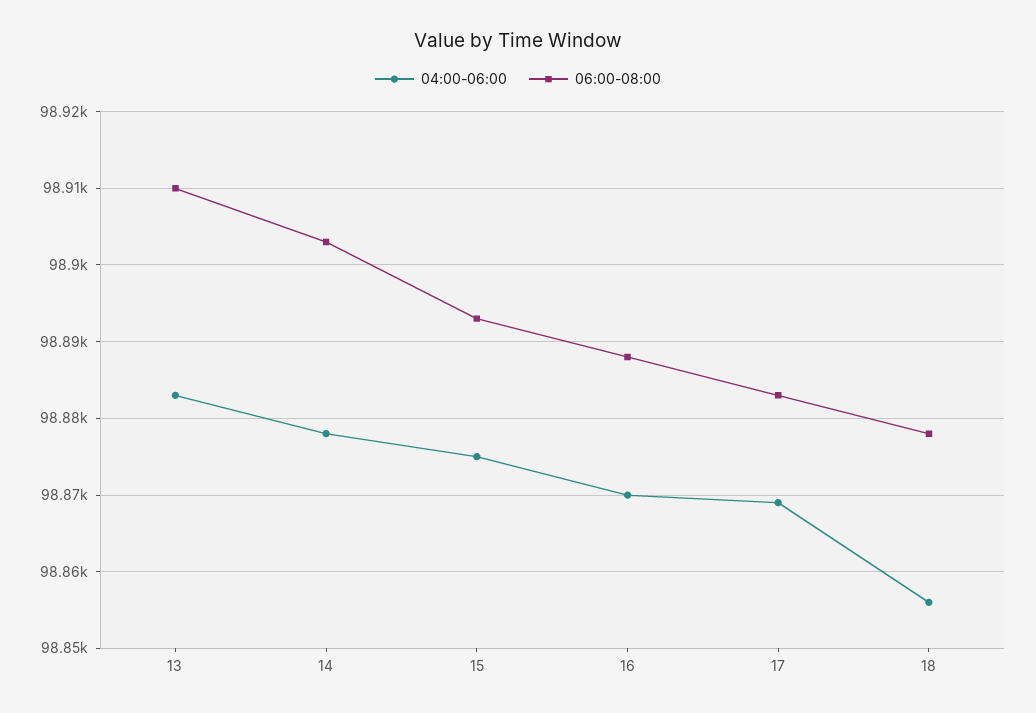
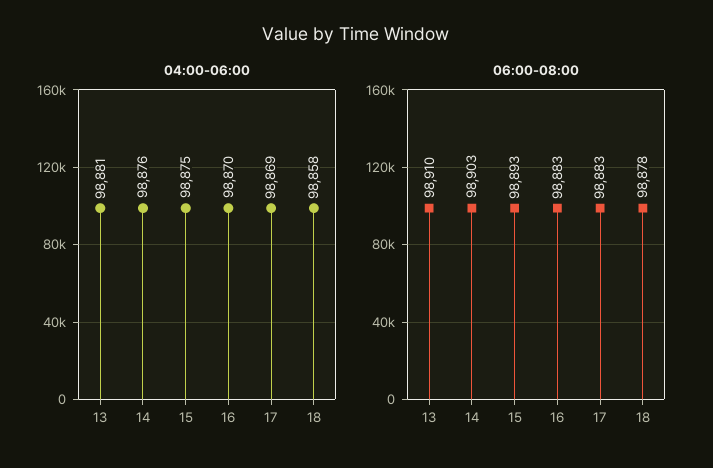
04:00-06:00, 13: 98883 -> 98881
04:00-06:00, 14: 98878 -> 98876
06:00-08:00, 16: 98888 -> 98883
04:00-06:00, 18: 98856 -> 98858

